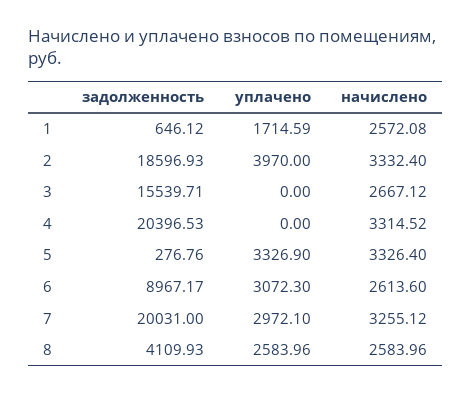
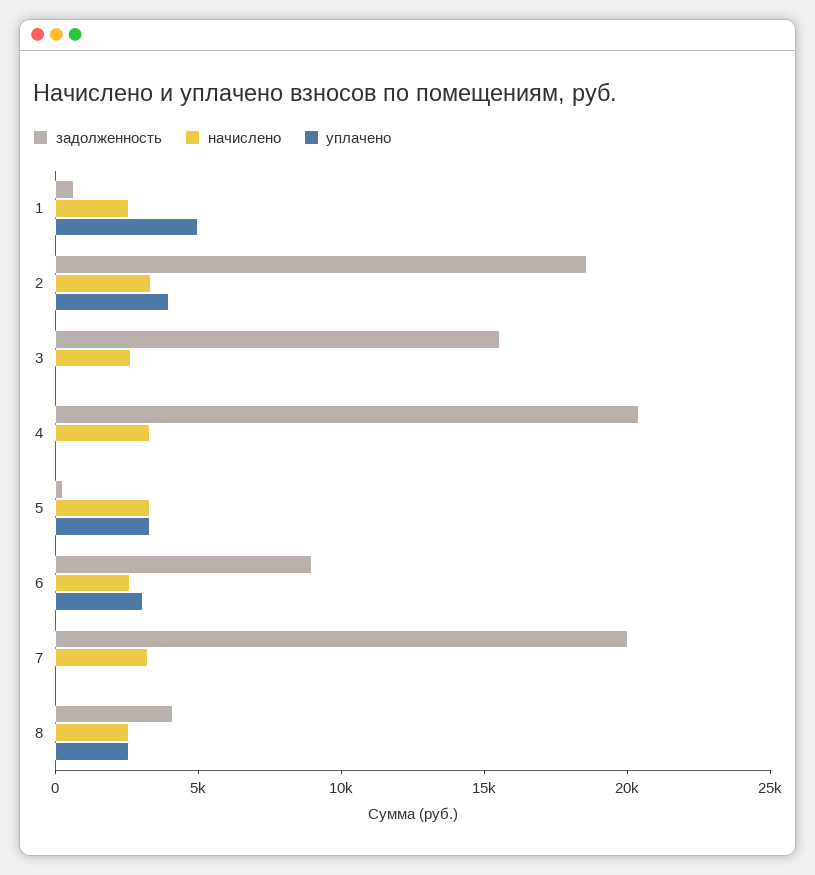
уплачено, 1: 1714.59 -> 5000
уплачено, 7: 2972.1 -> 0

